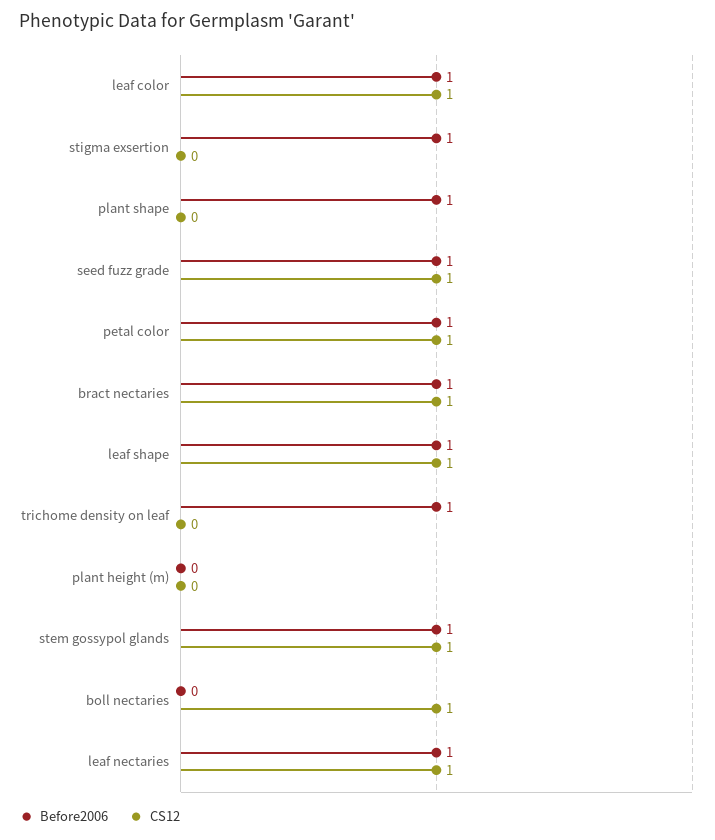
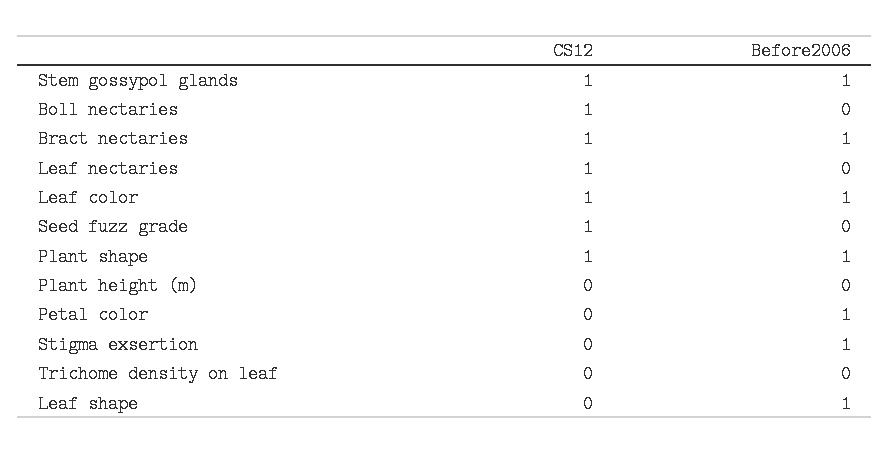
CS12, plant shape: 0 -> 1
Before2006, seed fuzz grade: 1 -> 0
CS12, petal color: 1 -> 0
CS12, leaf shape: 1 -> 0
Before2006, trichome density on leaf: 1 -> 0
Before2006, leaf nectaries: 1 -> 0

